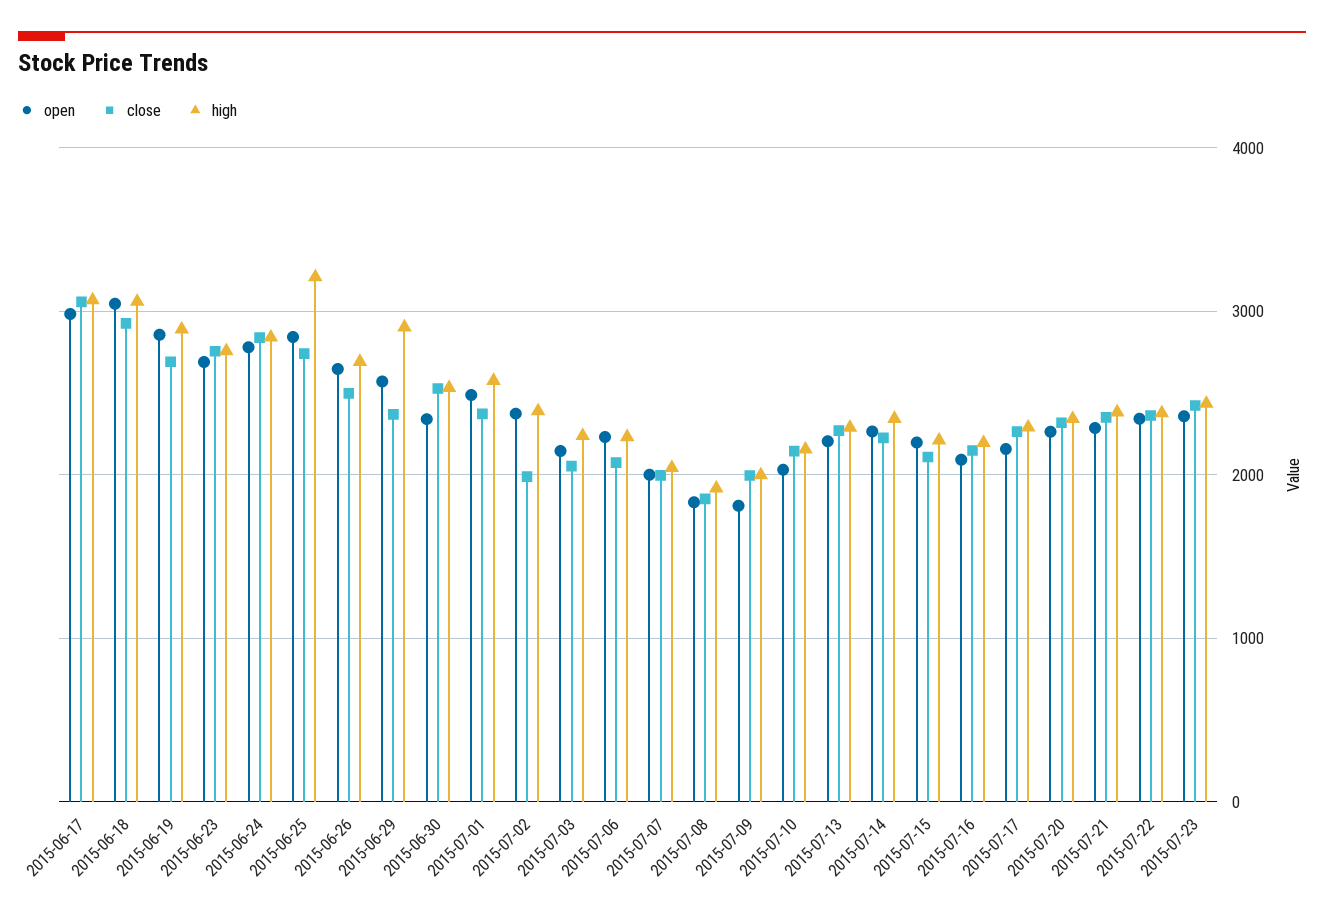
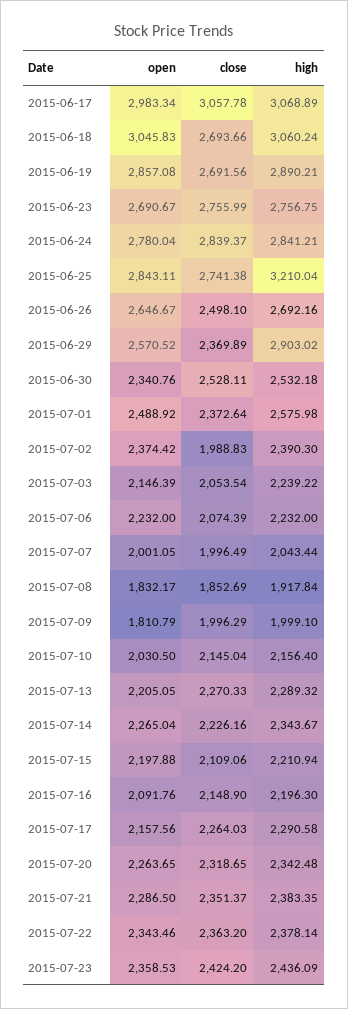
close, 2015-06-18: 2900 -> 2693.66

